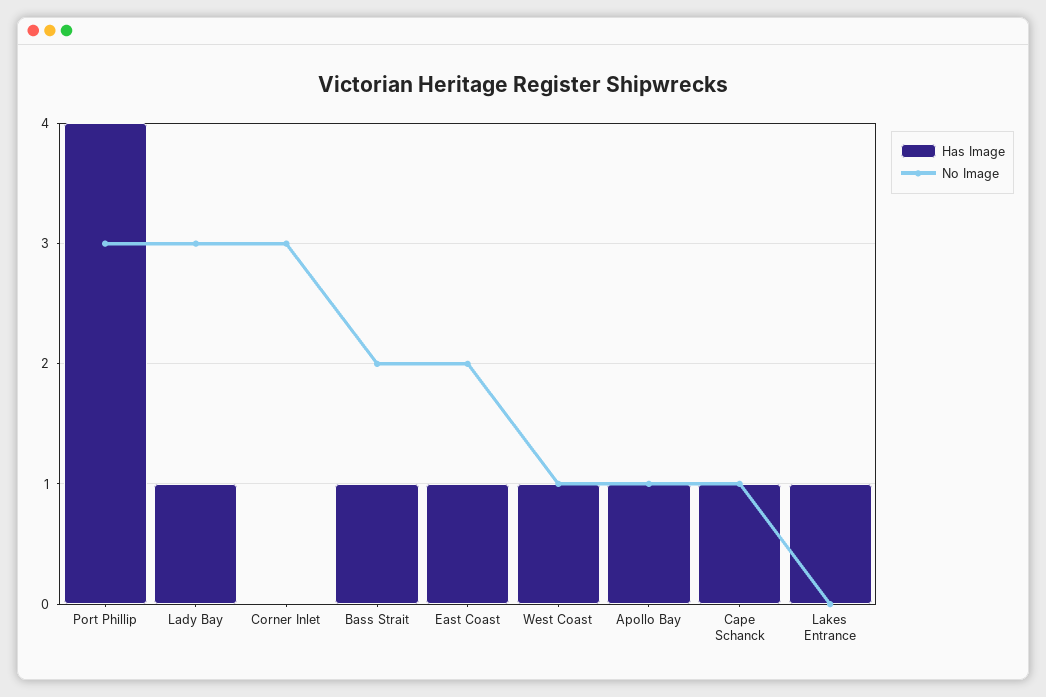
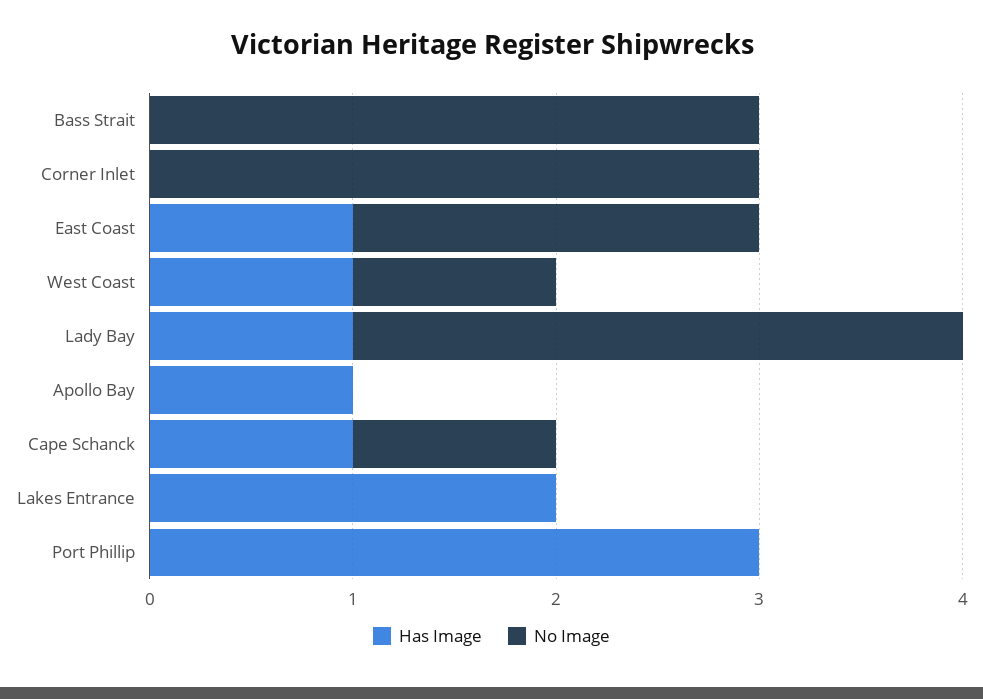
Has Image, Port Phillip: 4 -> 3
No Image, Port Phillip: 3 -> 0
Has Image, Bass Strait: 1 -> 0
No Image, Bass Strait: 2 -> 3
No Image, Apollo Bay: 1 -> 0
Has Image, Lakes Entrance: 1 -> 2

